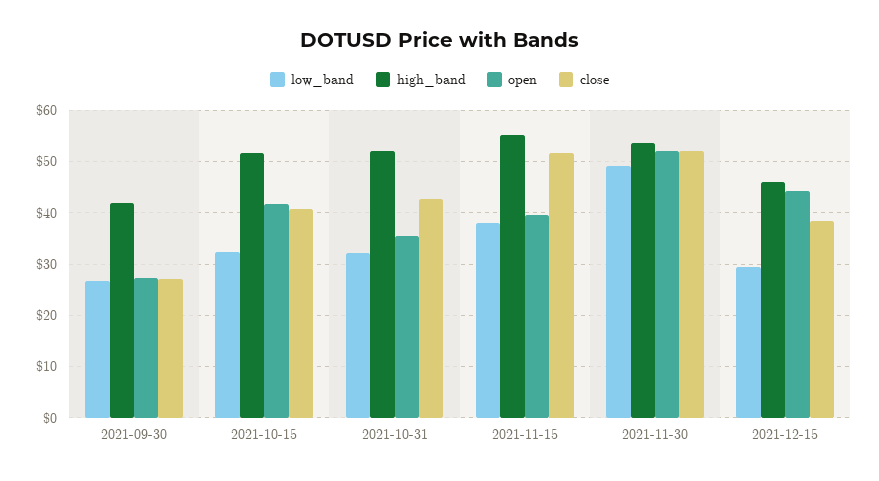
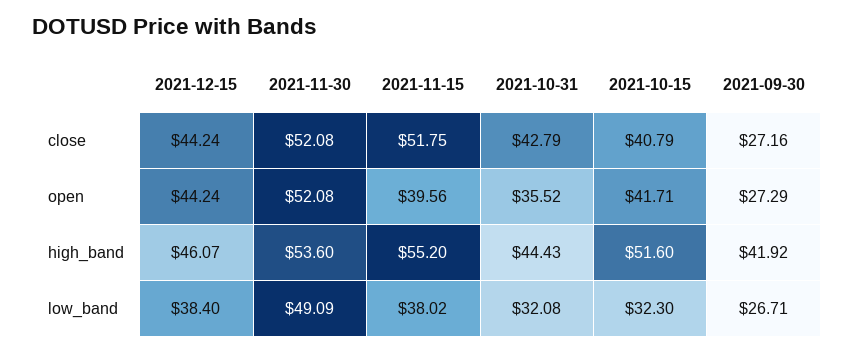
high_band, 2021-10-31: 52 -> 44.43
low_band, 2021-12-15: 30 -> 38.4
close, 2021-12-15: 38 -> 44.24

